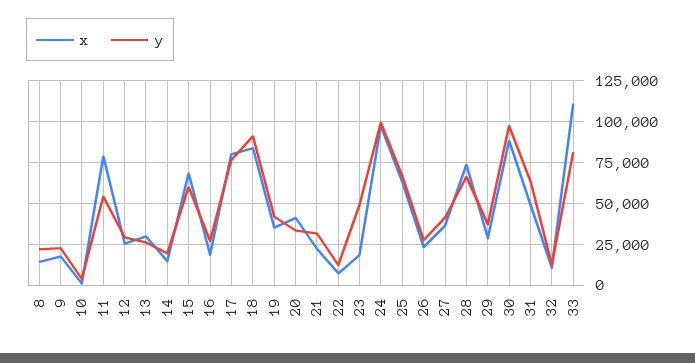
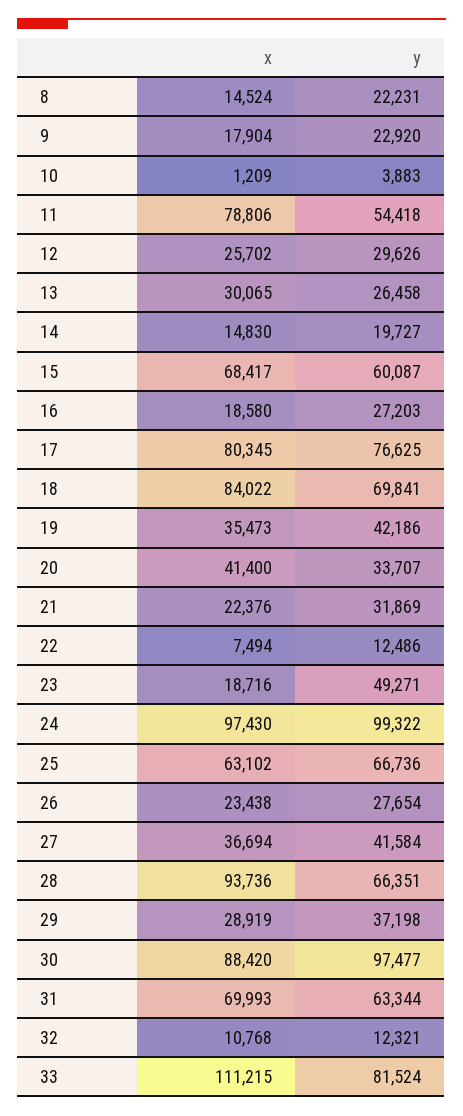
y, 18: 90000 -> 69841
x, 28: 75000 -> 93736
x, 31: 50000 -> 69993

